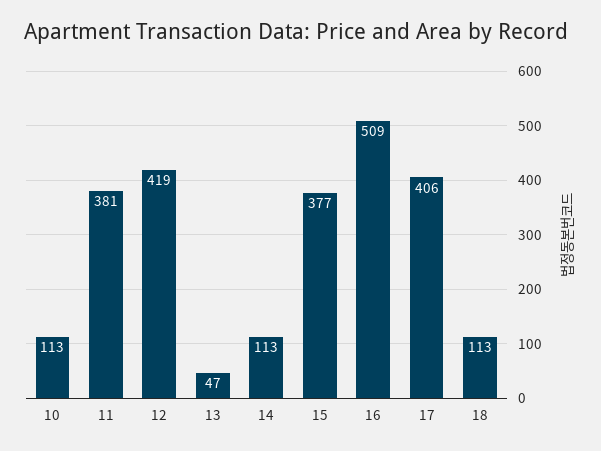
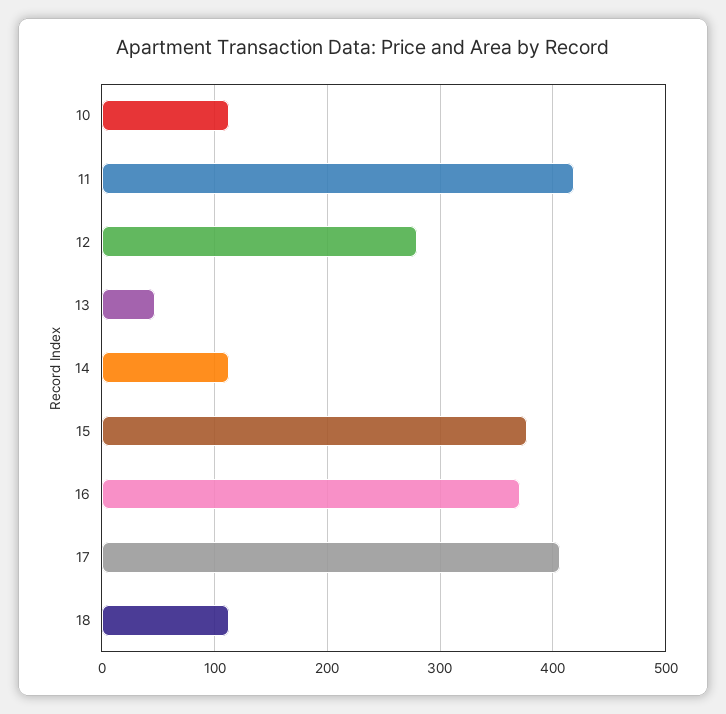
11: 381 -> 420
12: 419 -> 280
16: 509 -> 370

